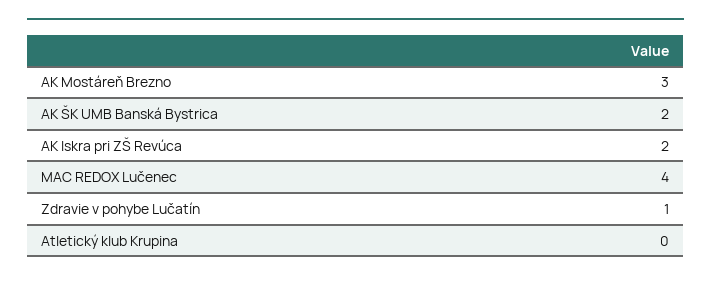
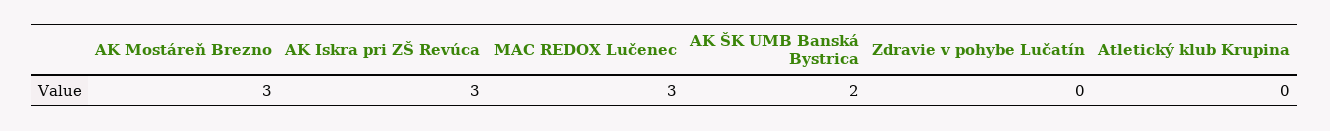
AK Iskra pri ZŠ Revúca: 2 -> 3
MAC REDOX Lučenec: 4 -> 3
Zdravie v pohybe Lučatín: 1 -> 0

